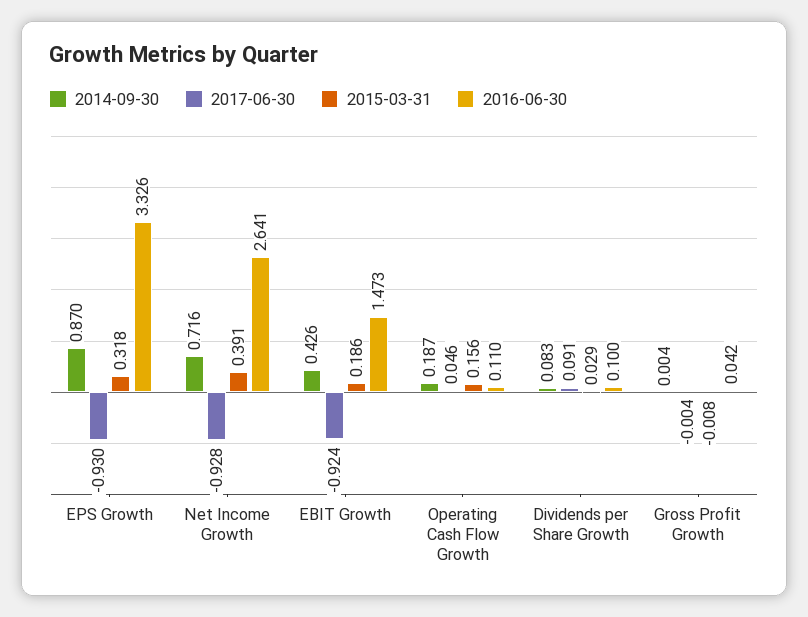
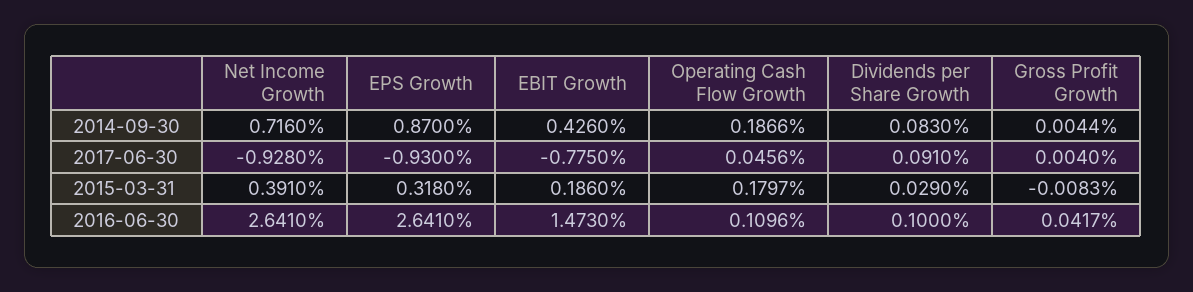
2016-06-30, EPS Growth: 3.326 -> 2.641
2017-06-30, EBIT Growth: -0.924 -> -0.775
2015-03-31, Operating Cash Flow Growth: 0.156 -> 0.1797
2017-06-30, Gross Profit Growth: -0.004 -> 0.004

